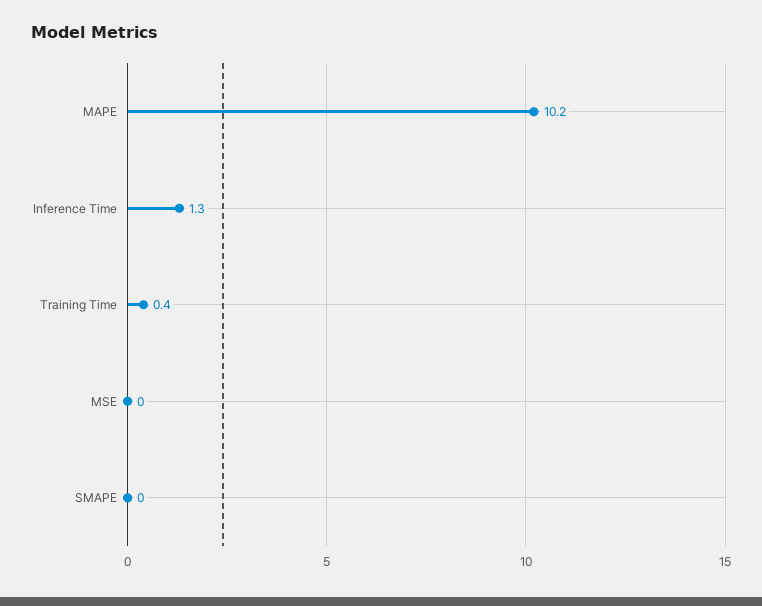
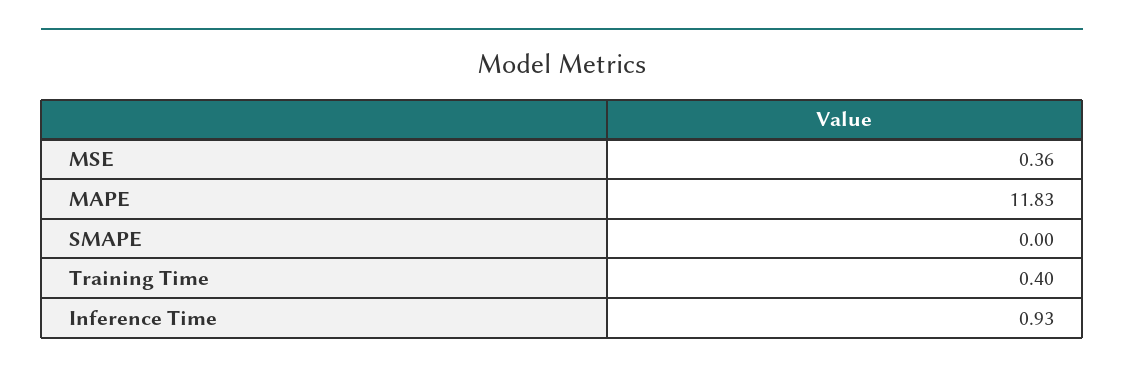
MAPE: 10.2 -> 11.83
Inference Time: 1.3 -> 0.93
MSE: 0 -> 0.36

